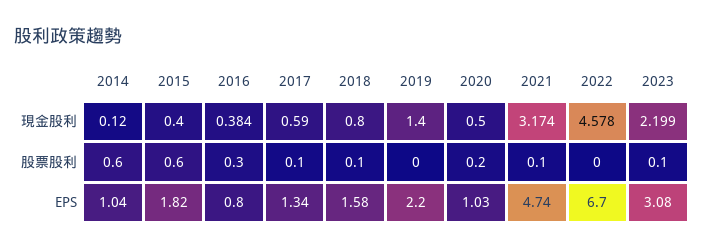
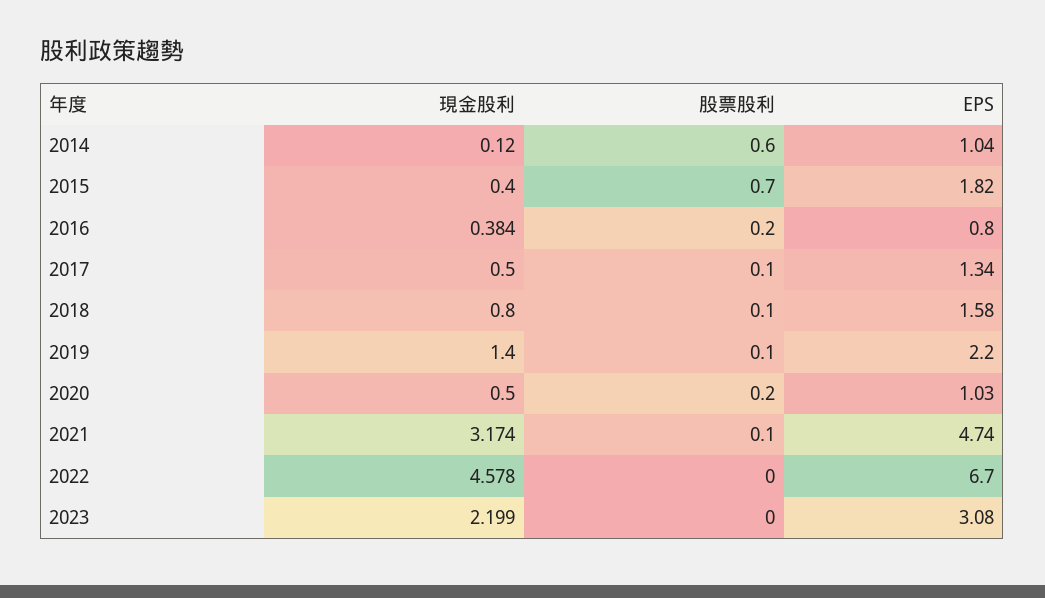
2017, 現金股利: 0.59 -> 0.5
2015, 股票股利: 0.6 -> 0.7
2016, 股票股利: 0.3 -> 0.2
2019, 股票股利: 0 -> 0.1
2023, 股票股利: 0.1 -> 0

